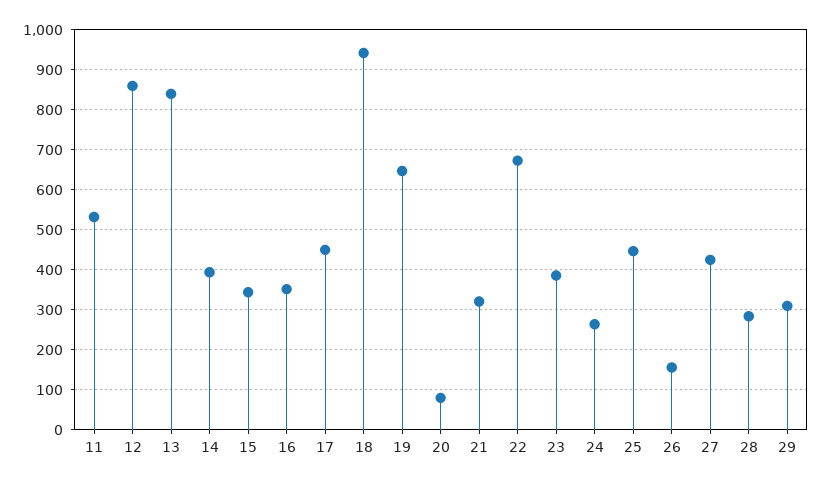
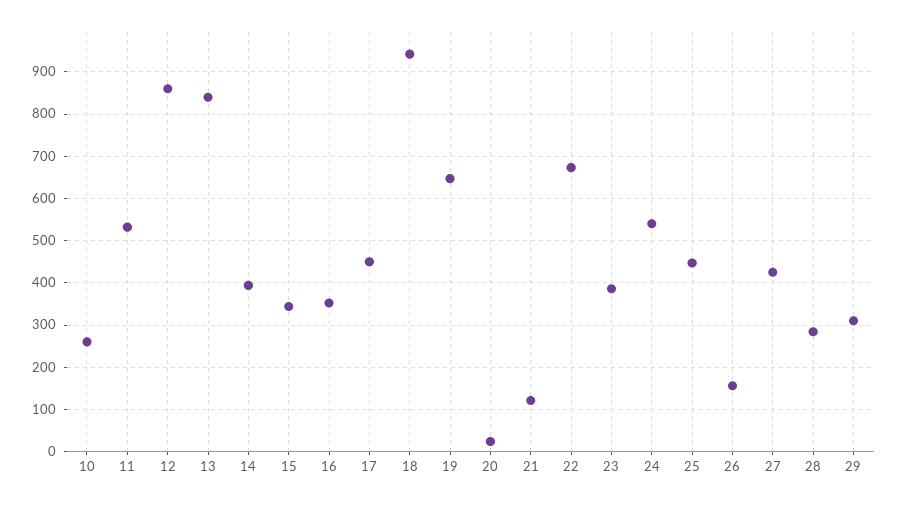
20: 80 -> 20
21: 320 -> 120
24: 260 -> 540
10: none -> 260

